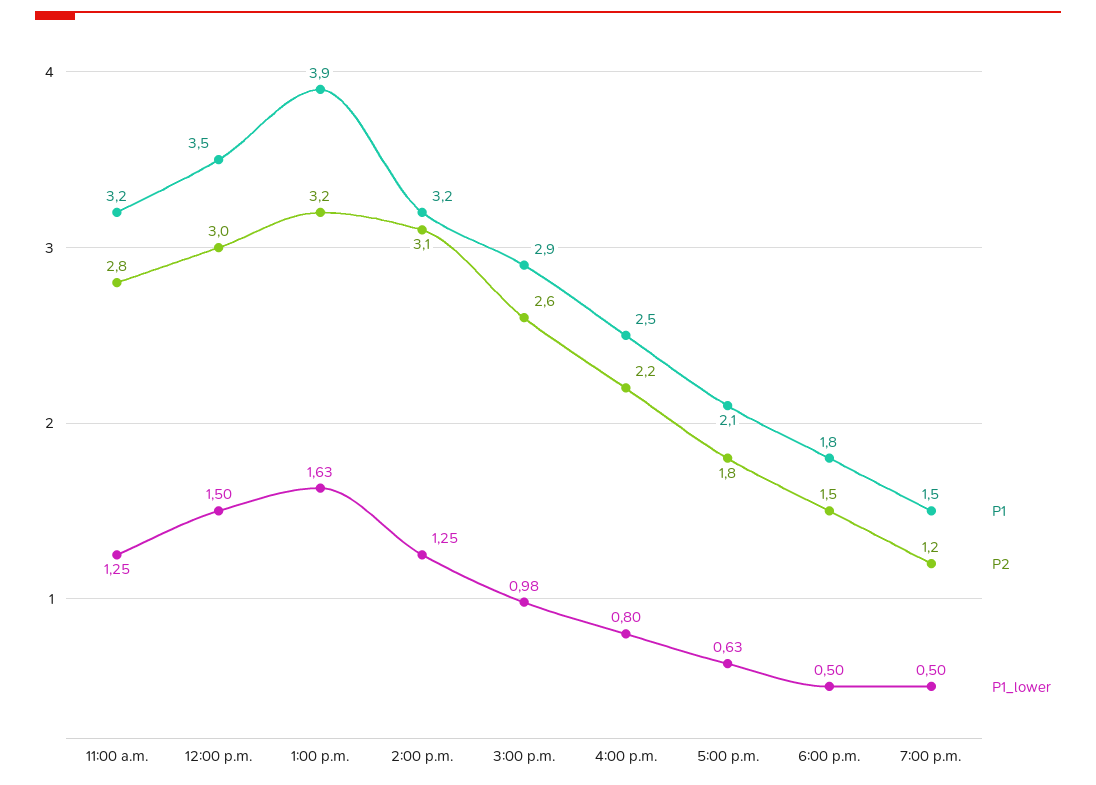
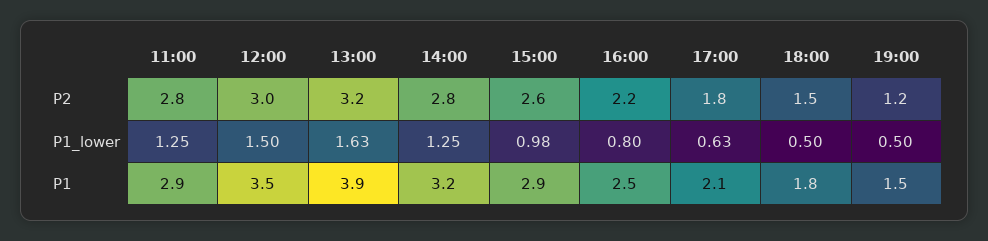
P1, 11:00 a.m.: 3.2 -> 2.9
P2, 2:00 p.m.: 3.1 -> 2.8

